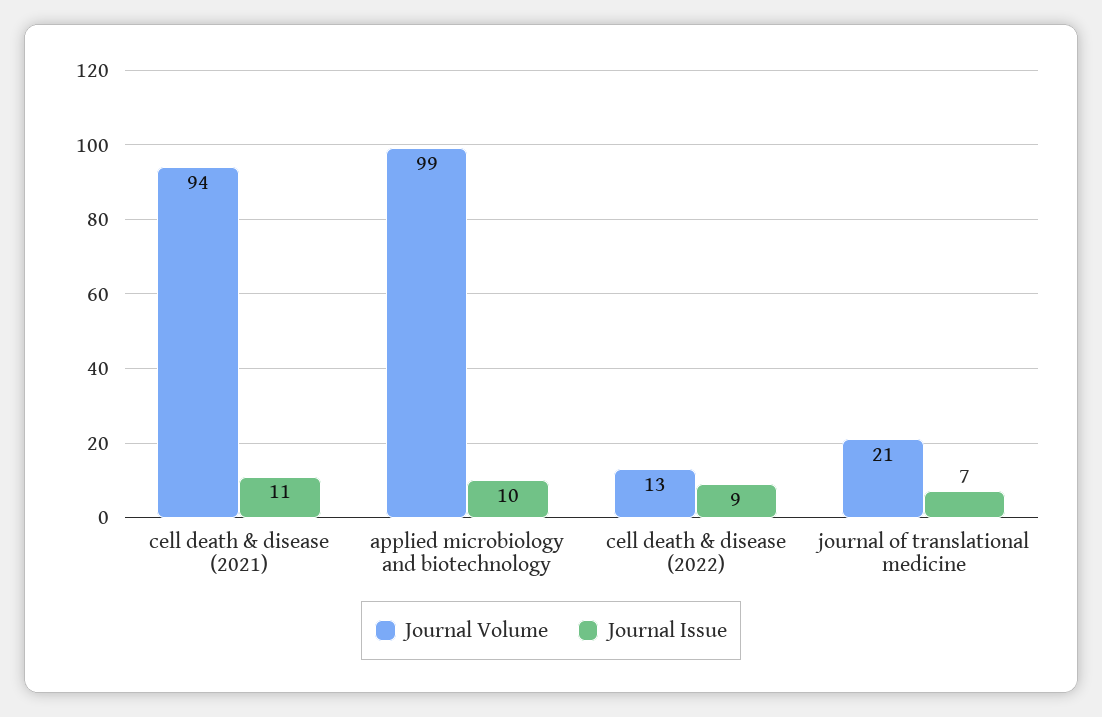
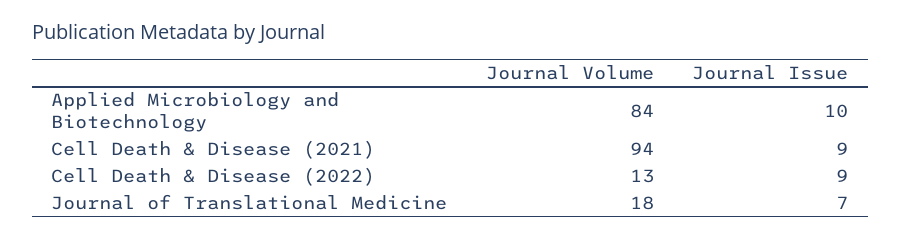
Journal Issue, cell death & disease (2021): 11 -> 9
Journal Volume, applied microbiology and biotechnology: 99 -> 84
Journal Volume, journal of translational medicine: 21 -> 18

